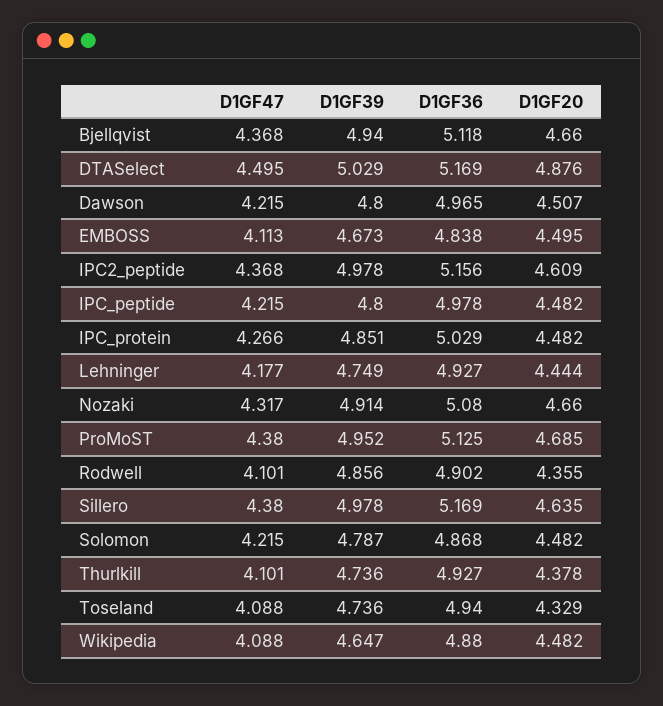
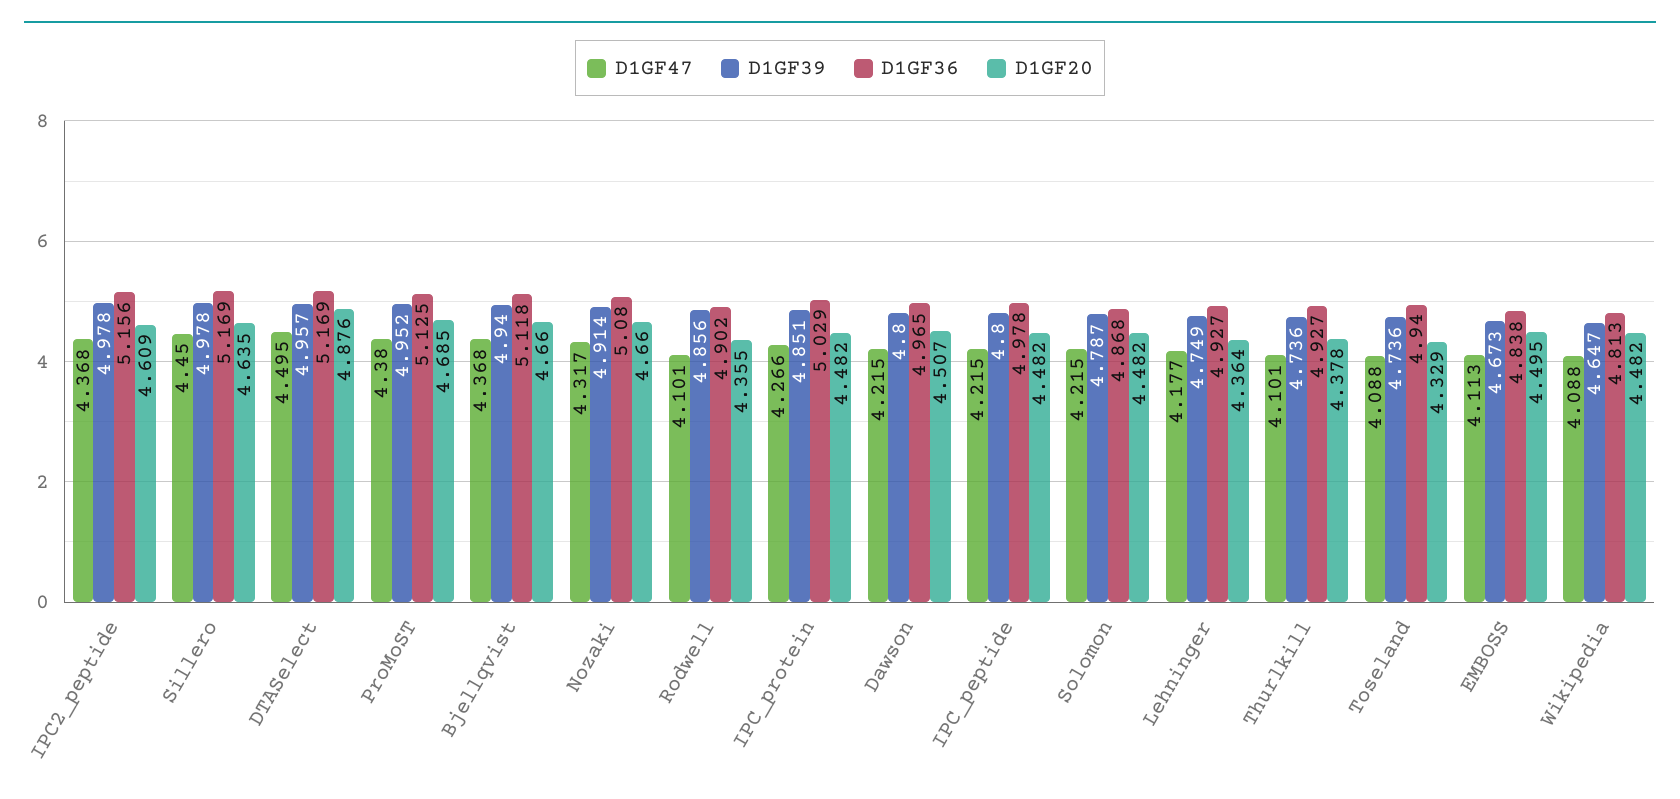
D1GF39, DTASelect: 5.029 -> 4.957
D1GF20, Lehninger: 4.444 -> 4.364
D1GF47, Sillero: 4.38 -> 4.45
D1GF36, Wikipedia: 4.88 -> 4.813

